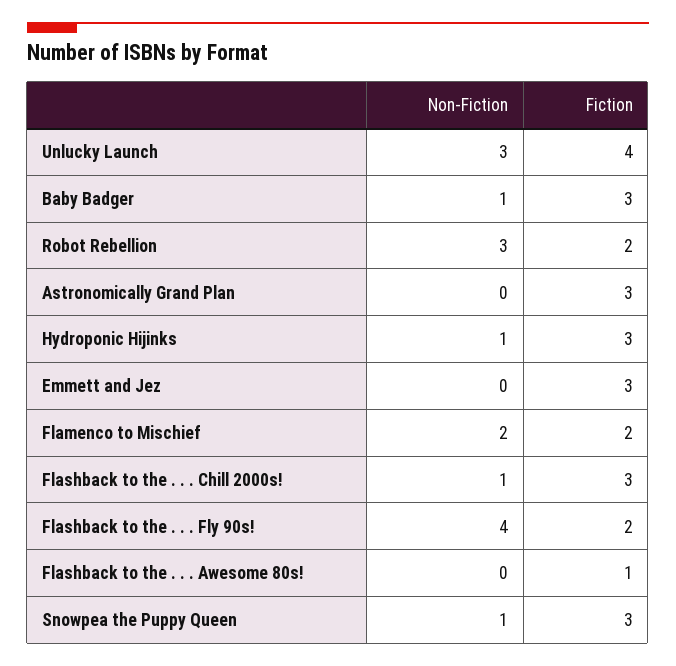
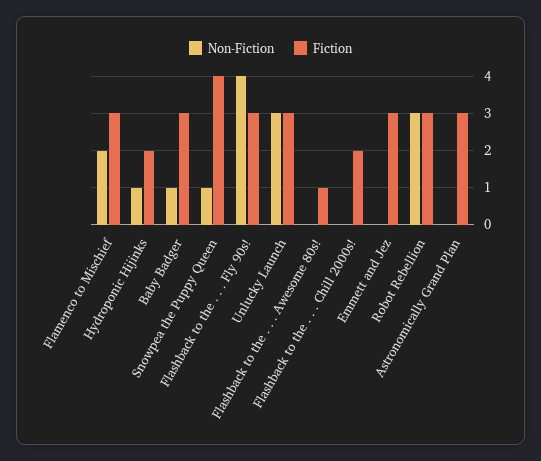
Fiction, Unlucky Launch: 4 -> 3
Fiction, Robot Rebellion: 2 -> 3
Fiction, Hydroponic Hijinks: 3 -> 2
Fiction, Flamenco to Mischief: 2 -> 3
Non-Fiction, Flashback to the . . . Chill 2000s!: 1 -> 0
Fiction, Flashback to the . . . Chill 2000s!: 3 -> 2
Fiction, Flashback to the . . . Fly 90s!: 2 -> 3
Fiction, Snowpea the Puppy Queen: 3 -> 4

